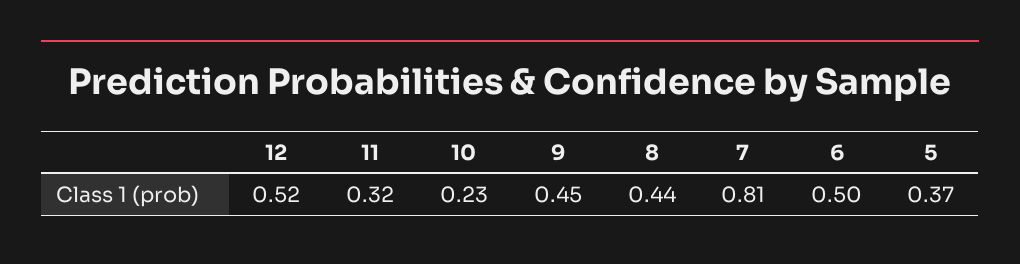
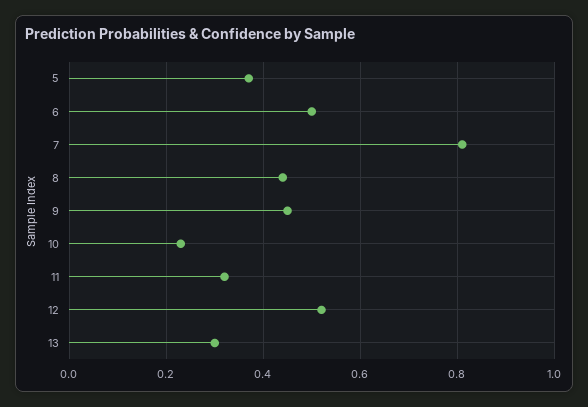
13: none -> 0.3

